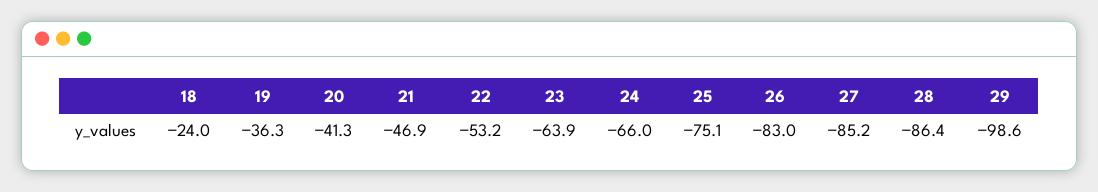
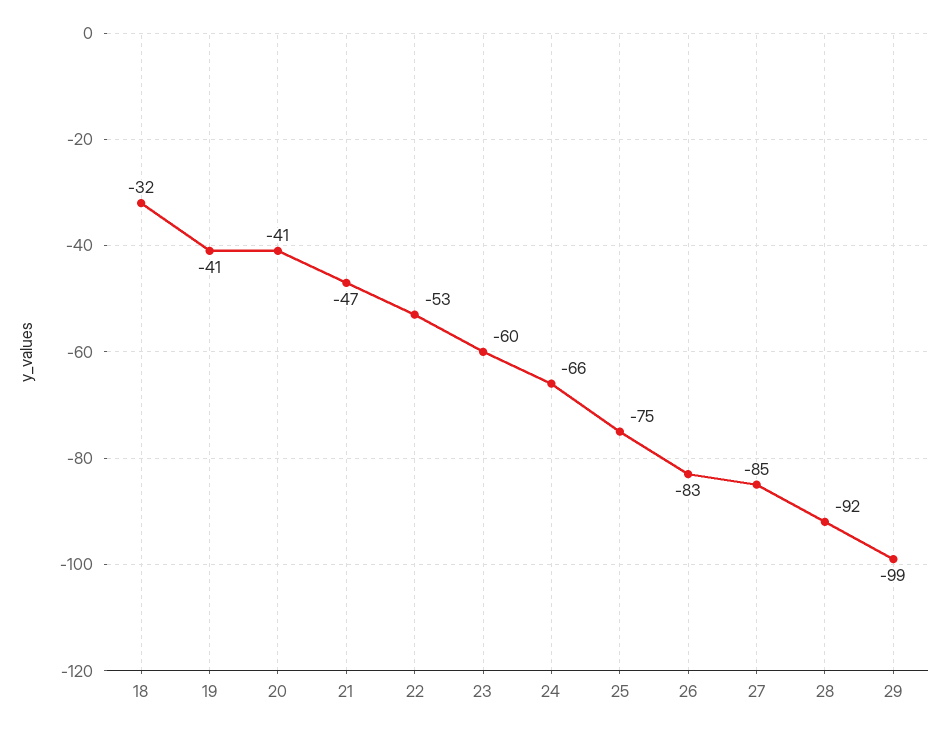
18: -24 -> -32
19: -36.3 -> -41
23: -63.9 -> -60
28: -86.4 -> -92

